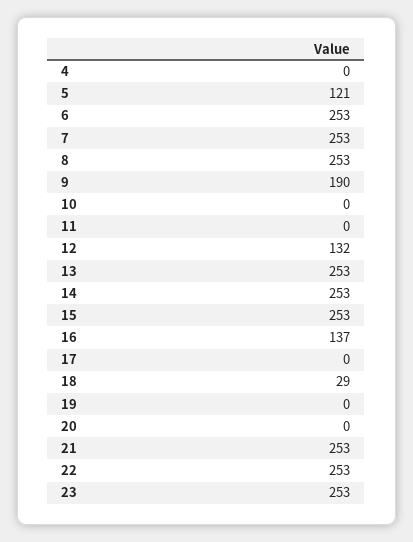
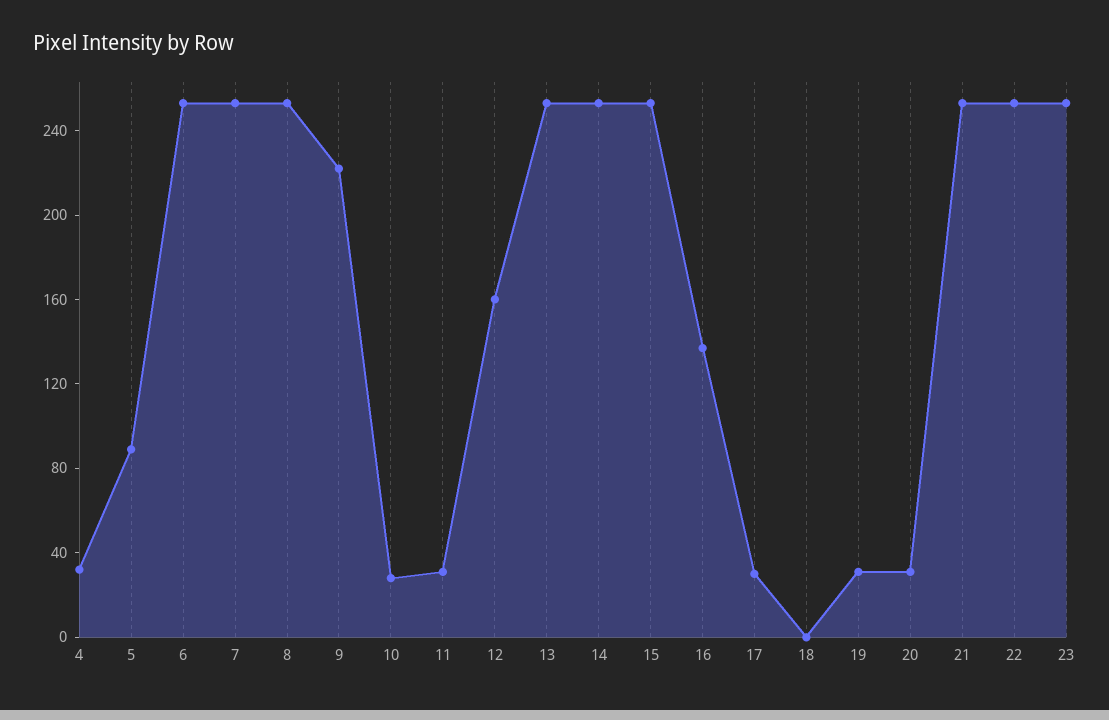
4: 0 -> 30
5: 121 -> 90
9: 190 -> 220
10: 0 -> 30
11: 0 -> 30
12: 132 -> 160
17: 0 -> 30
18: 29 -> 0
19: 0 -> 30
20: 0 -> 30

